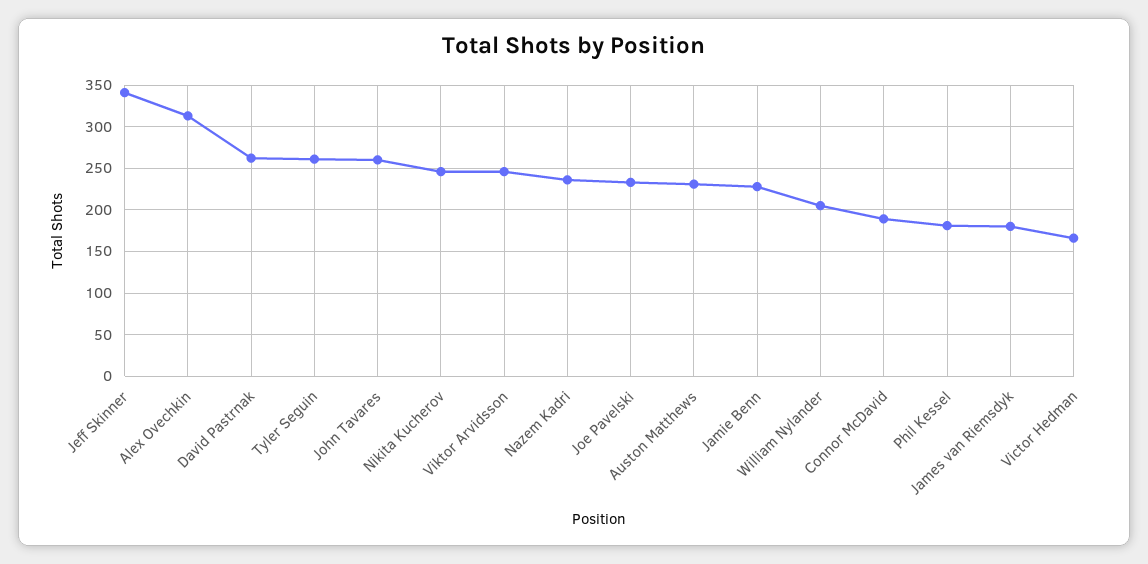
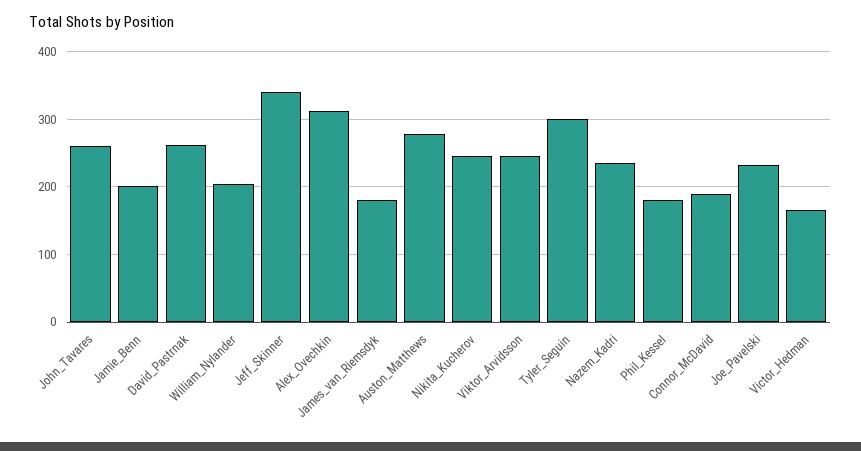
Tyler Seguin: 260 -> 300
Auston Matthews: 230 -> 280
Jamie Benn: 230 -> 200

